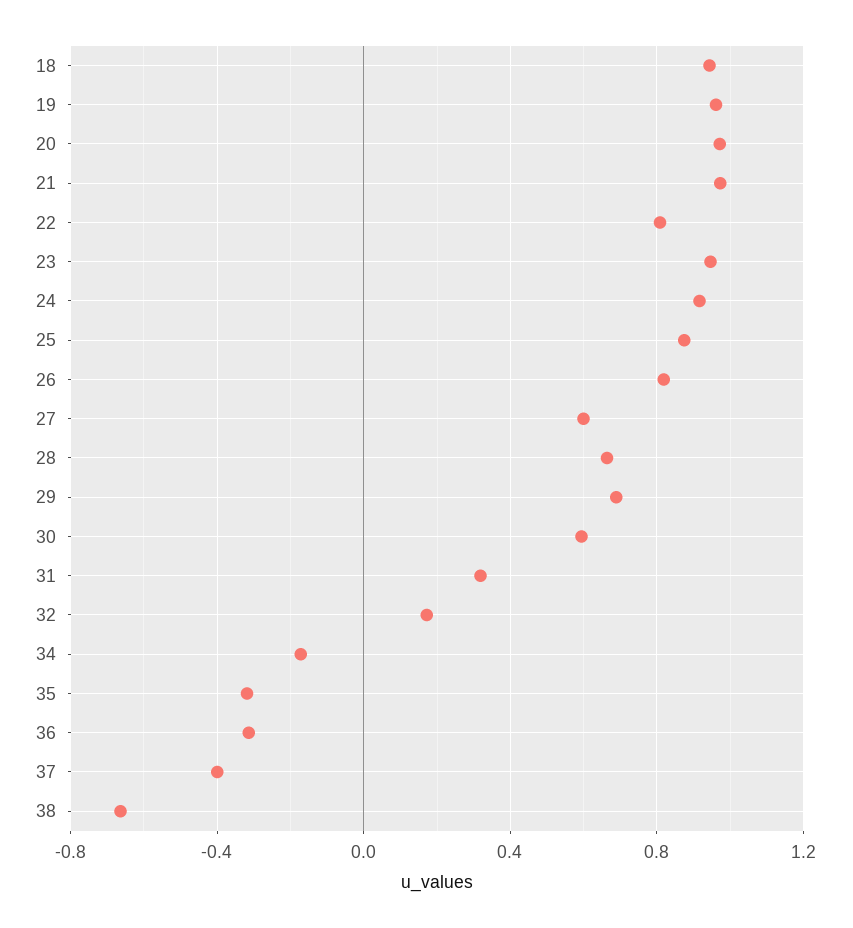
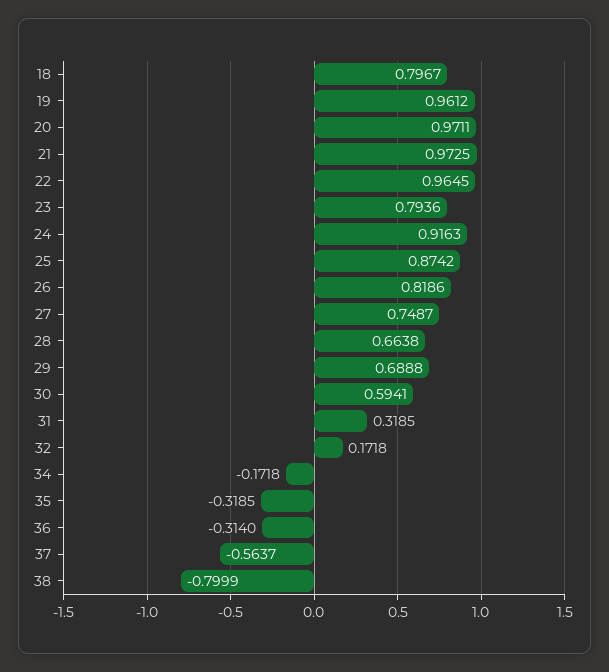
18: 0.95 -> 0.7967
22: 0.8 -> 0.9645
23: 0.95 -> 0.7936
27: 0.6 -> 0.7487
37: -0.4 -> -0.5637
38: -0.65 -> -0.7999

